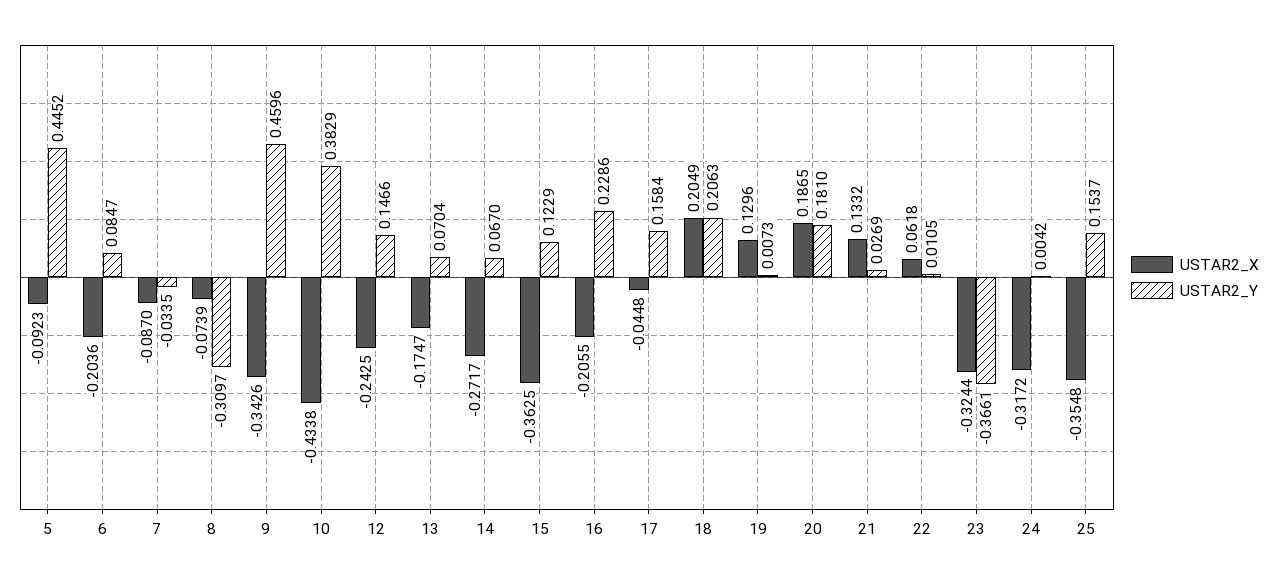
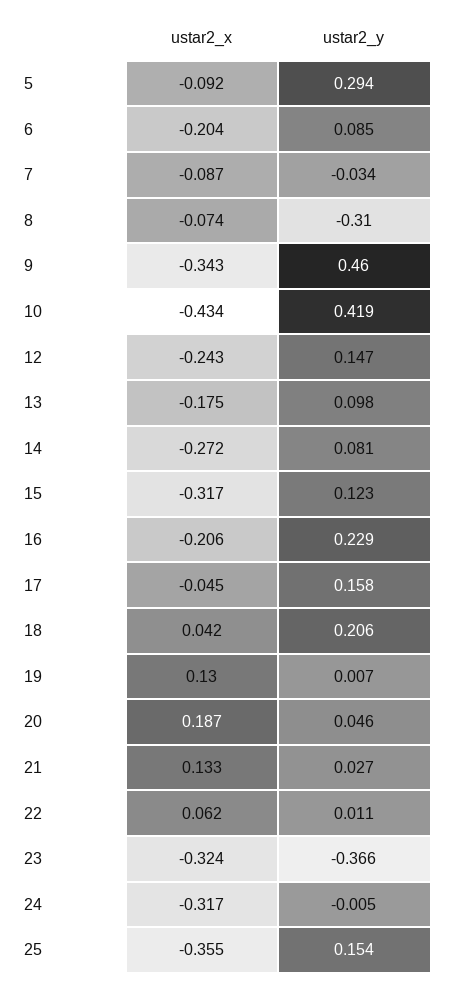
USTAR2_Y, 5: 0.4452 -> 0.294
USTAR2_Y, 10: 0.3829 -> 0.419
USTAR2_Y, 13: 0.0704 -> 0.098
USTAR2_Y, 14: 0.067 -> 0.081
USTAR2_X, 15: -0.3625 -> -0.317
USTAR2_X, 18: 0.2049 -> 0.042
USTAR2_Y, 20: 0.181 -> 0.046
USTAR2_Y, 24: 0.0042 -> -0.005

